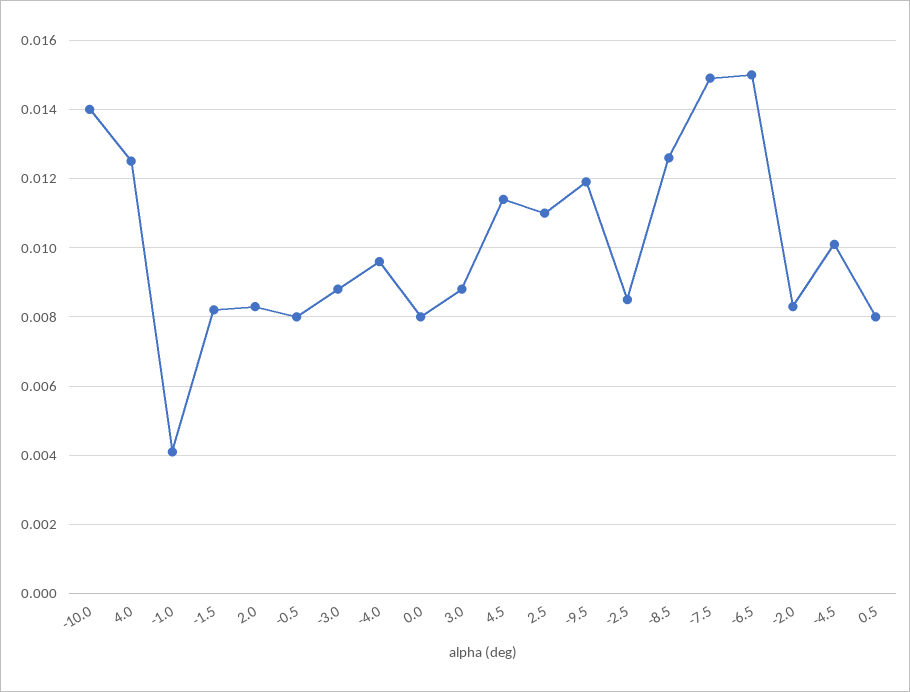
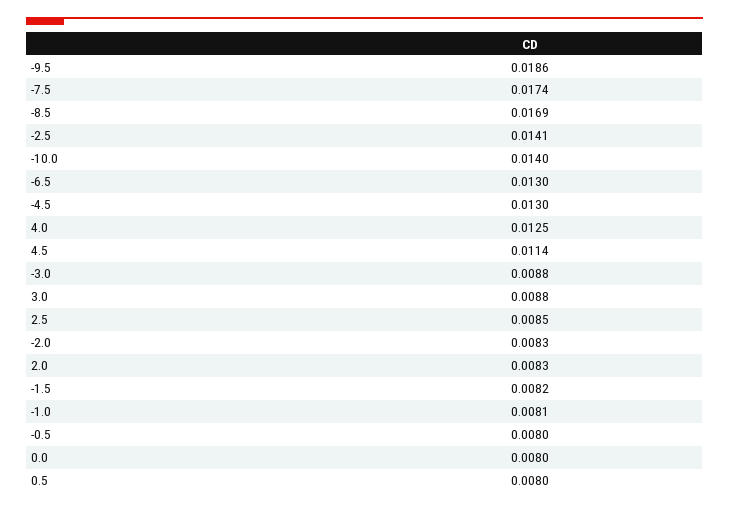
-1.0: 0.004 -> 0.0081
-4.0: 0.0095 -> none
2.5: 0.011 -> 0.0085
-9.5: 0.012 -> 0.0186
-2.5: 0.0085 -> 0.0141
-8.5: 0.0125 -> 0.0169
-7.5: 0.015 -> 0.0174
-6.5: 0.015 -> 0.013
-4.5: 0.01 -> 0.013

